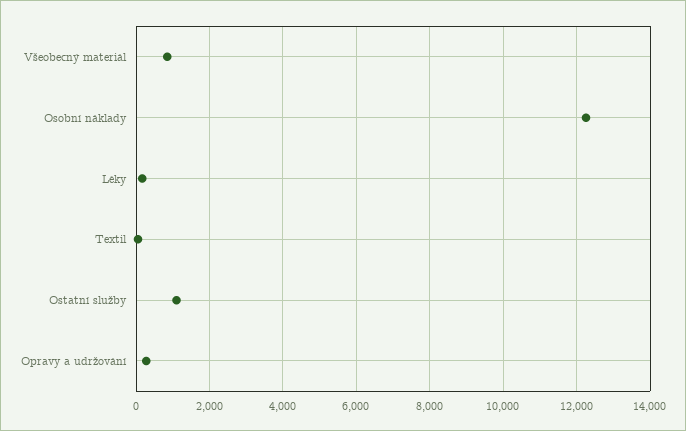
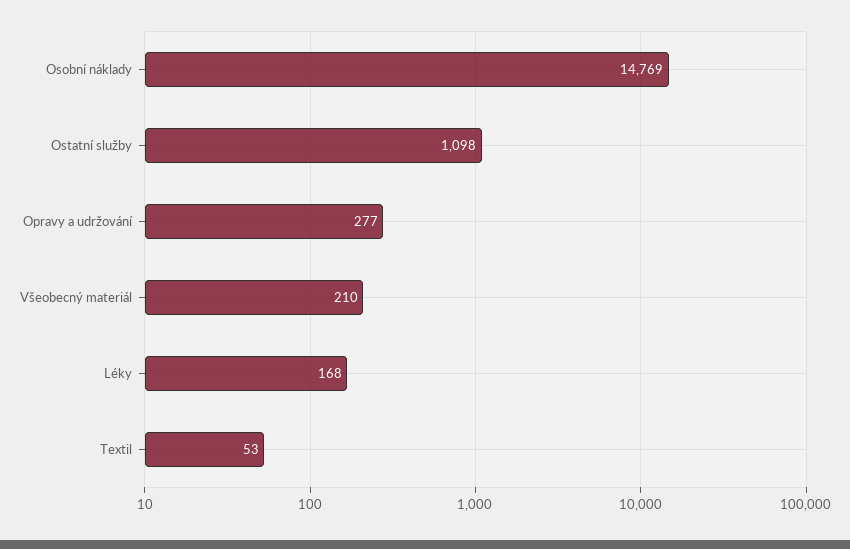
Všeobecný materiál: 800 -> 210
Osobní náklady: 12200 -> 14769

